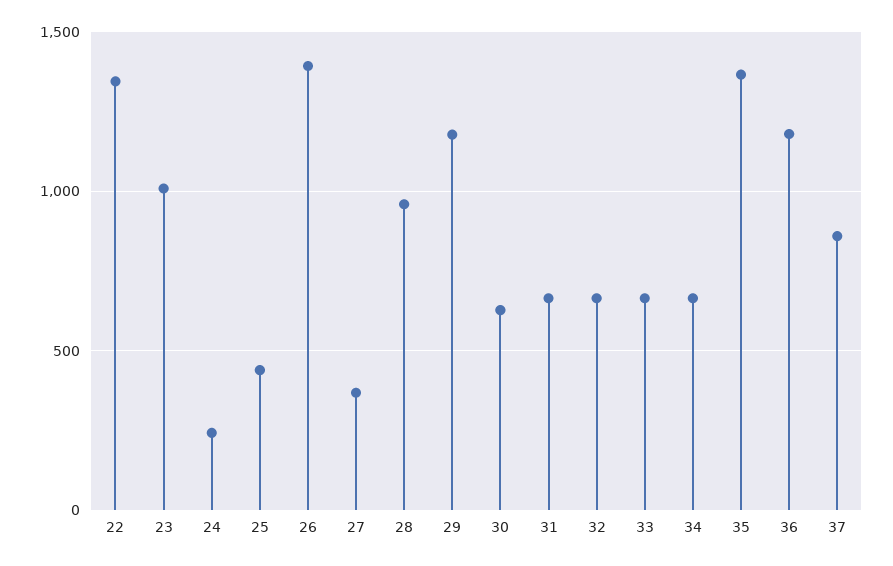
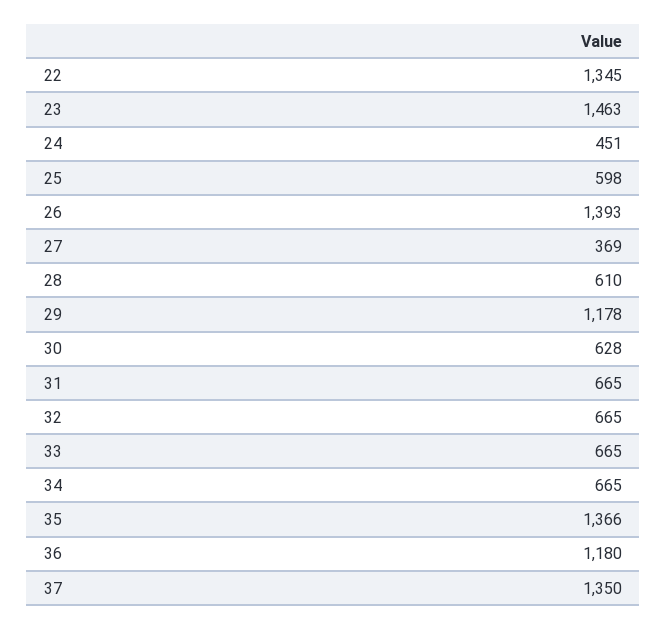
23: 1000 -> 1463
24: 250 -> 451
25: 450 -> 598
28: 950 -> 610
37: 850 -> 1350

